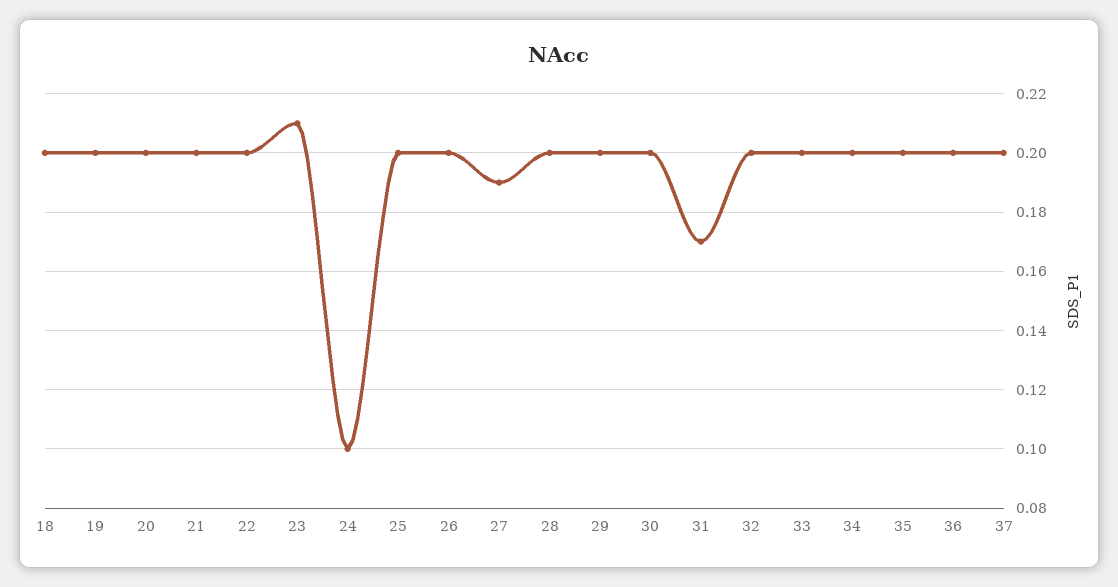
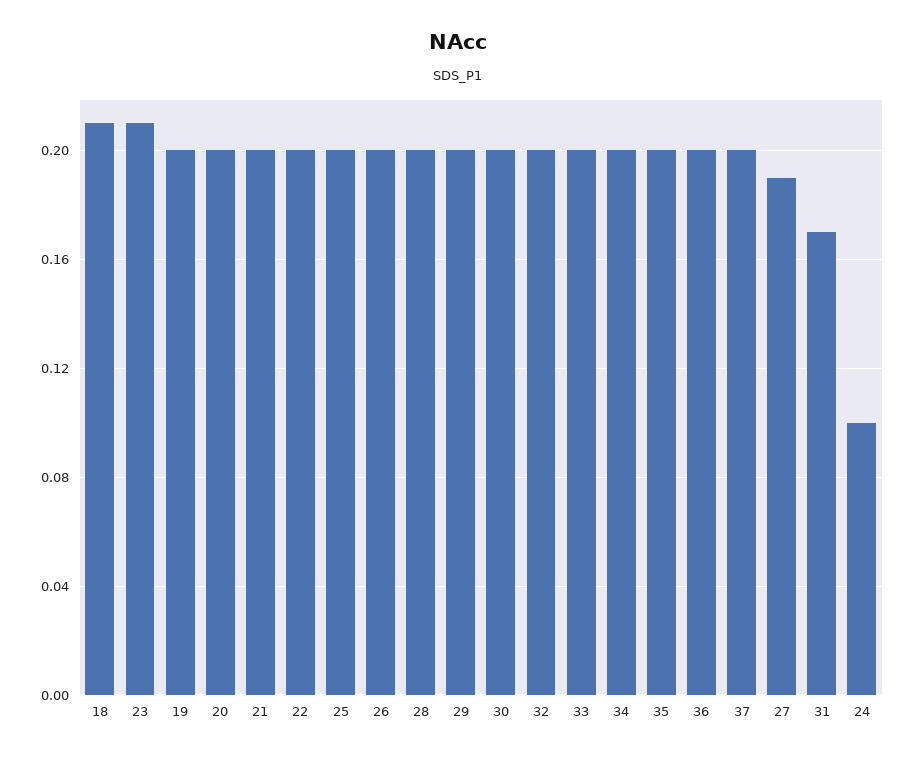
18: 0.2 -> 0.21

